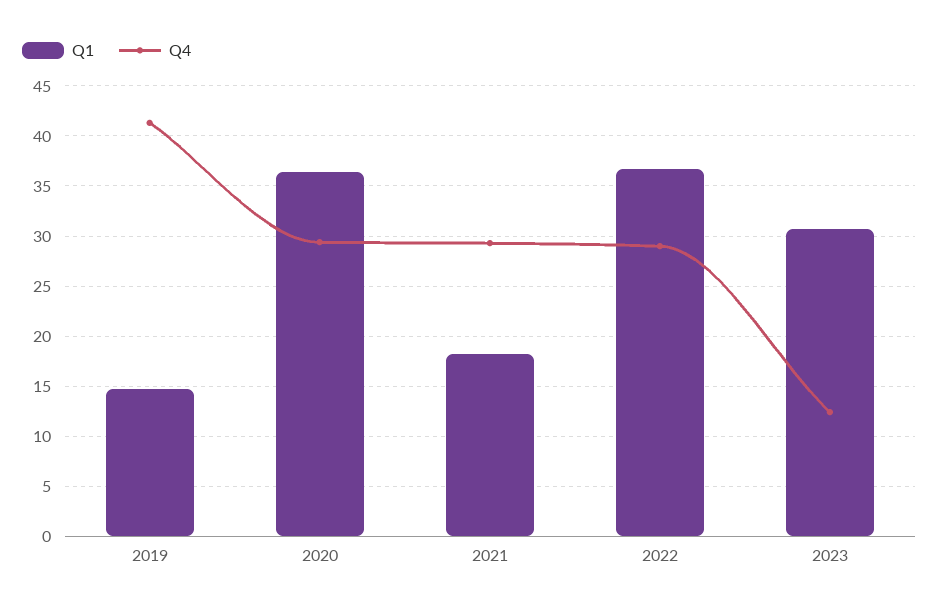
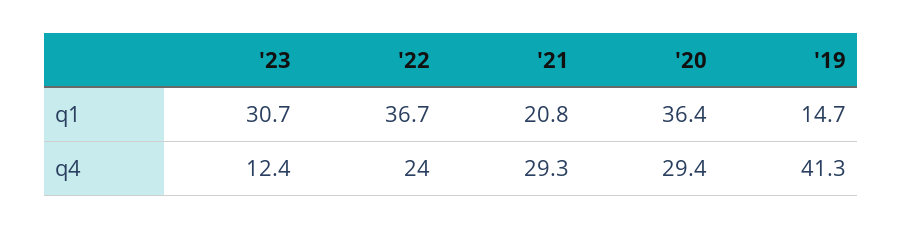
Q1, 2021: 18 -> 20.8
Q4, 2022: 29 -> 24

